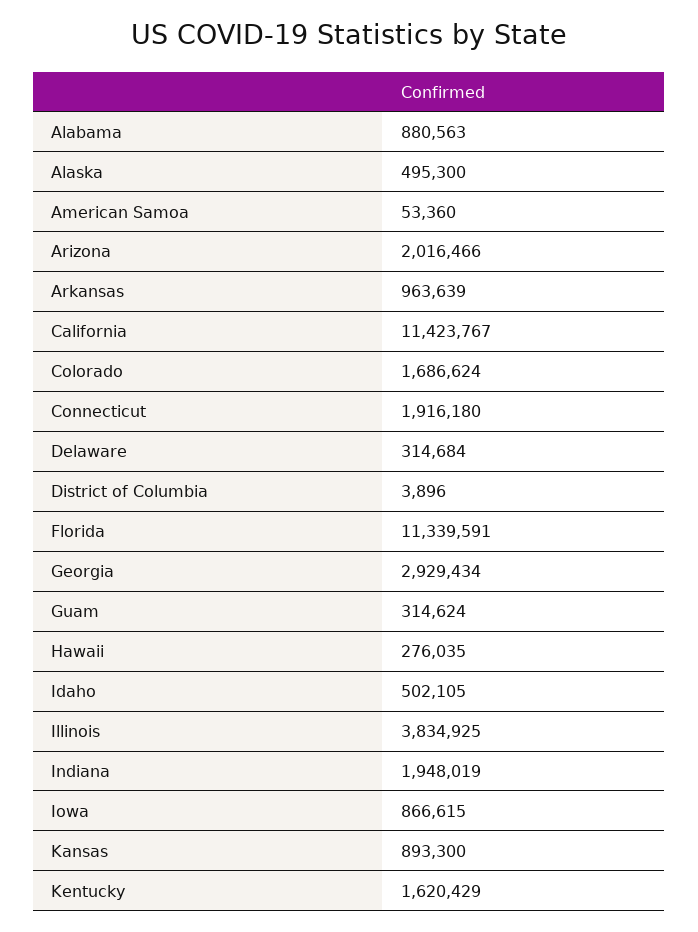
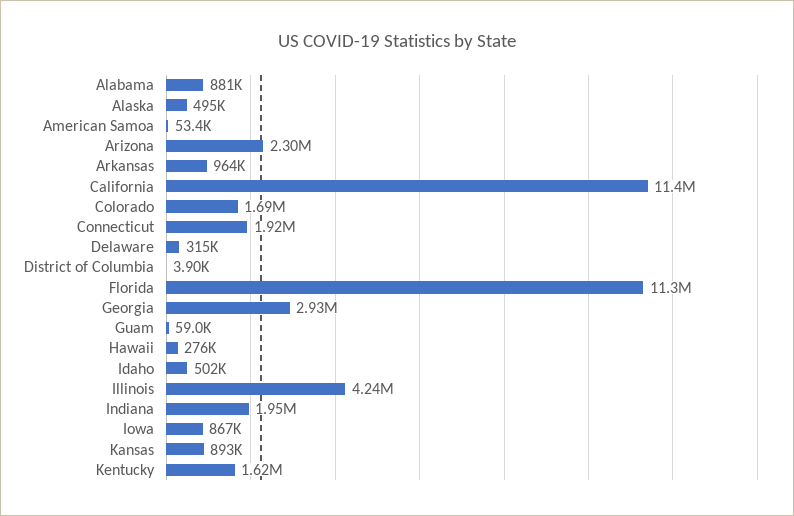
Arizona: 2016466 -> 2300000
Guam: 314624 -> 59000
Illinois: 3834925 -> 4240000

